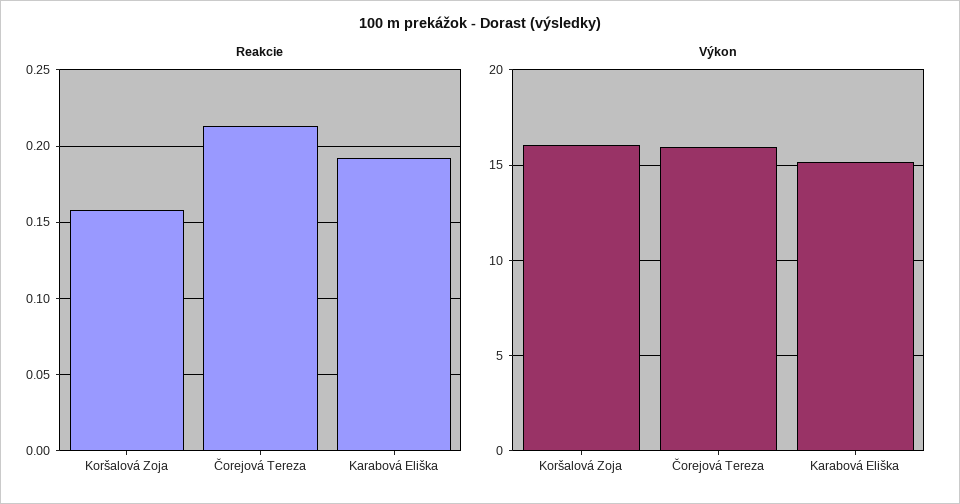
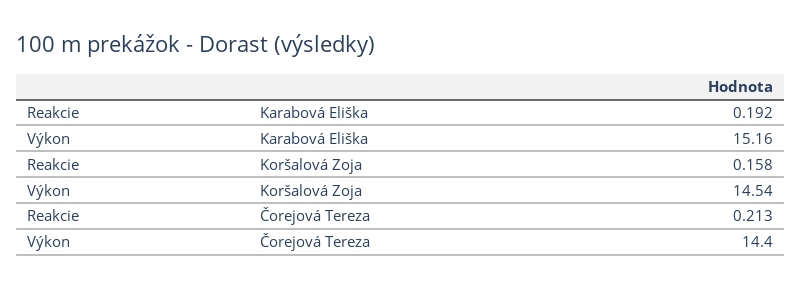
Výkon, Koršalová Zoja: 16 -> 14.54
Výkon, Čorejová Tereza: 16 -> 14.4

